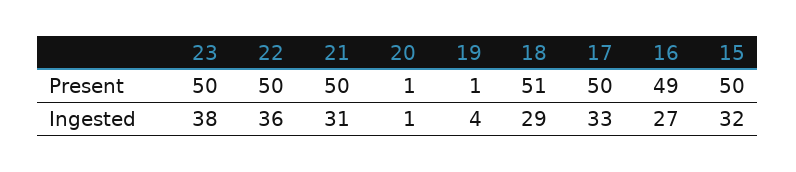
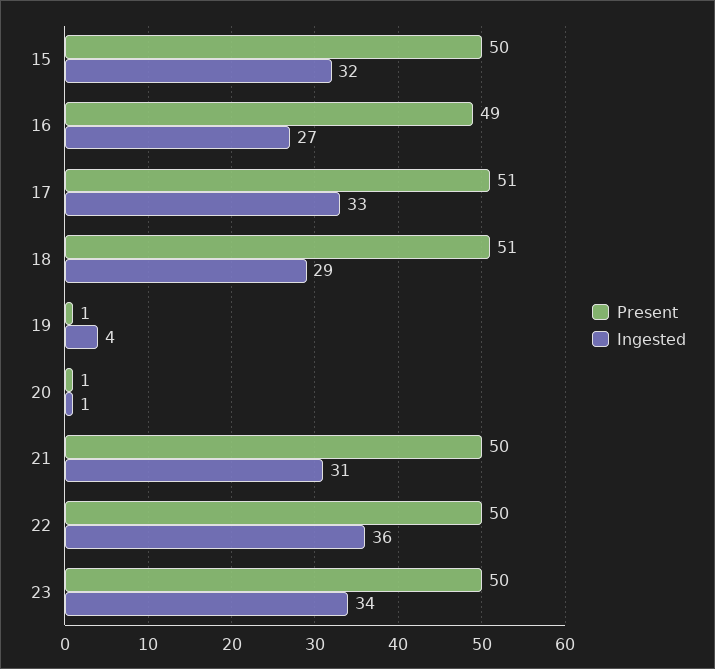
Present, 17: 50 -> 51
Ingested, 23: 38 -> 34

